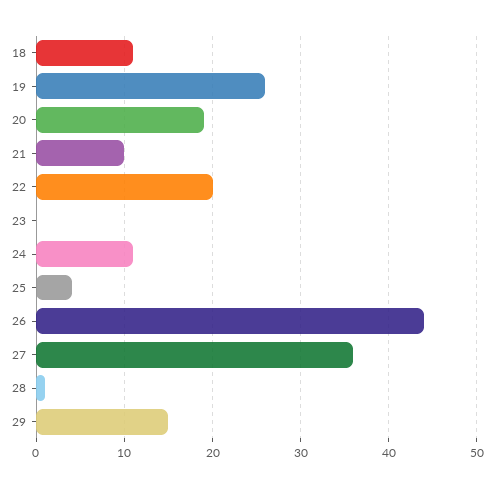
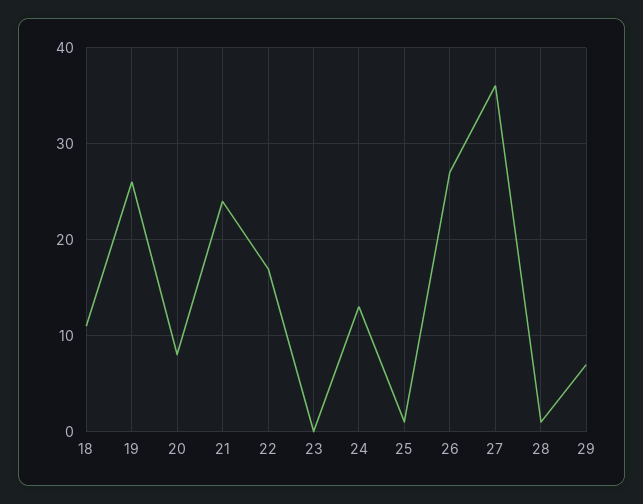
20: 19 -> 8
21: 10 -> 24
22: 20 -> 17
24: 11 -> 13
25: 4 -> 1
26: 44 -> 27
29: 15 -> 7

